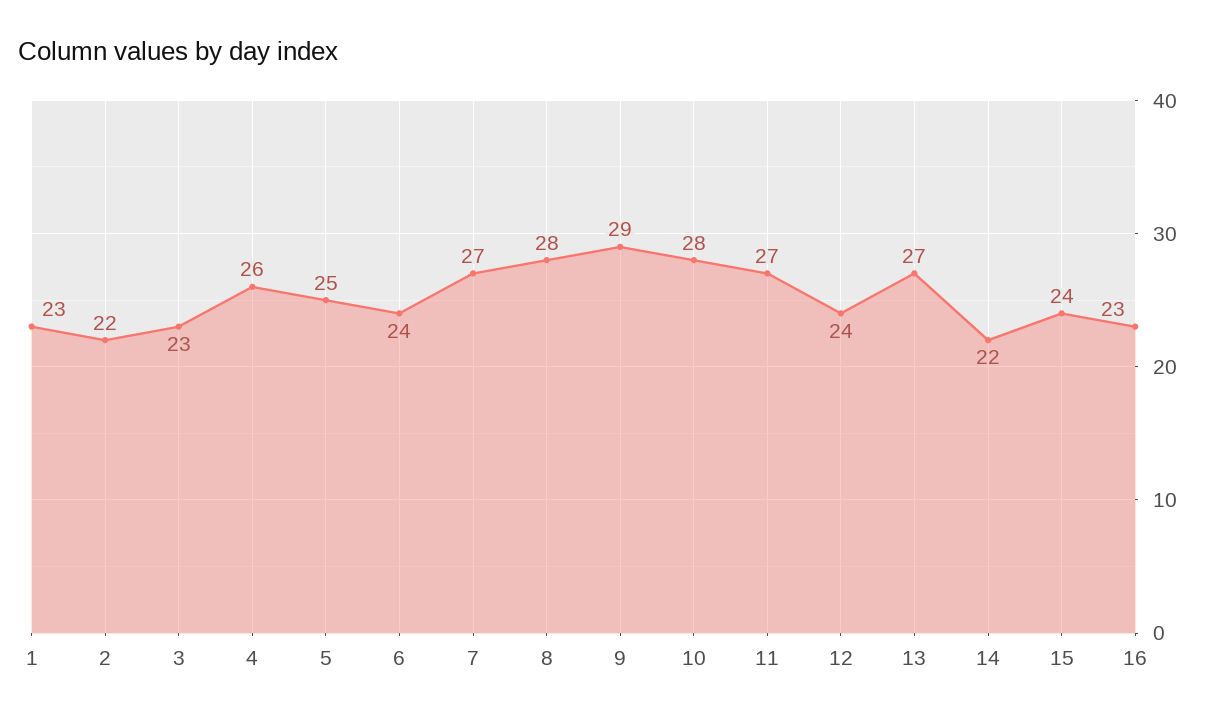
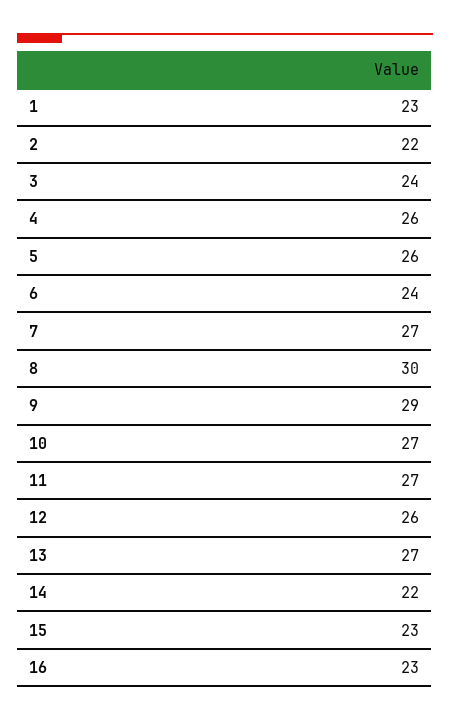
3: 23 -> 24
5: 25 -> 26
8: 28 -> 30
10: 28 -> 27
12: 24 -> 26
15: 24 -> 23

